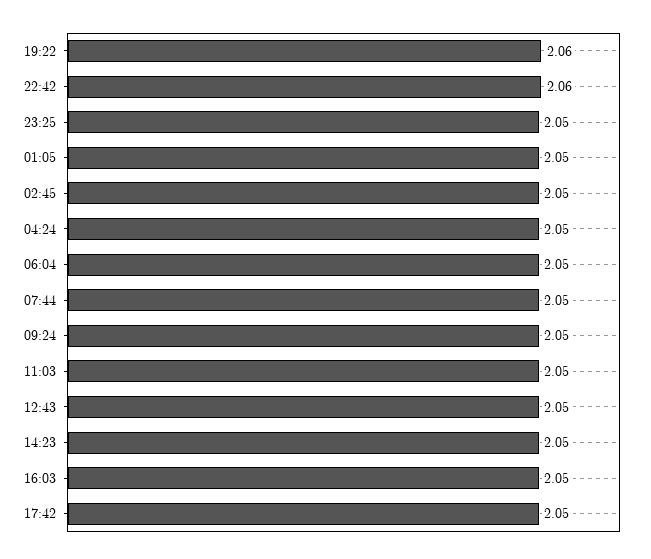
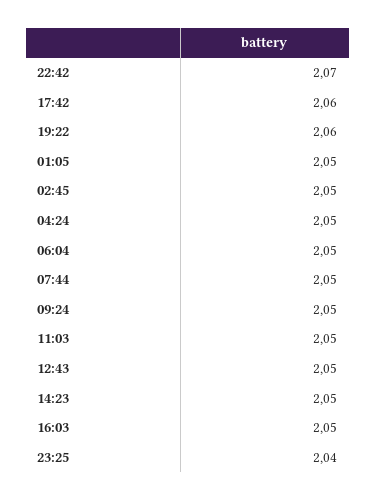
22:42: 2.06 -> 2.07
23:25: 2.05 -> 2.04
17:42: 2.05 -> 2.06

